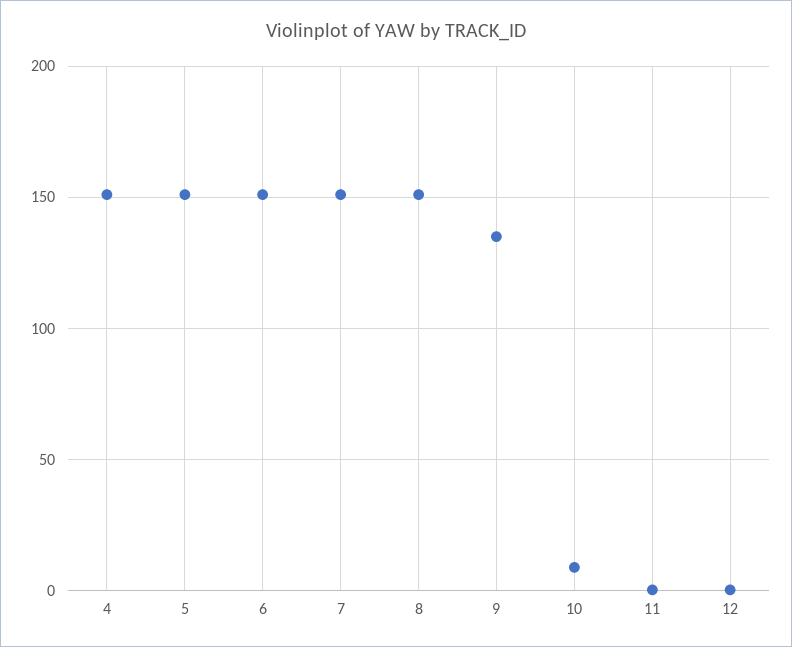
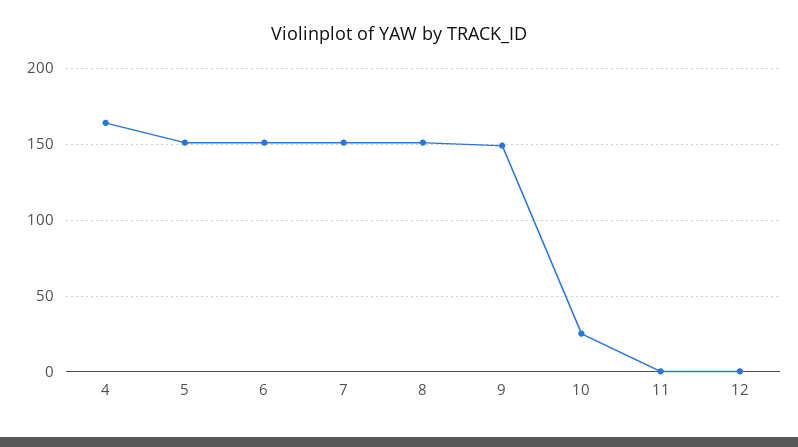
4: 150 -> 165
9: 135 -> 150
10: 10 -> 25

